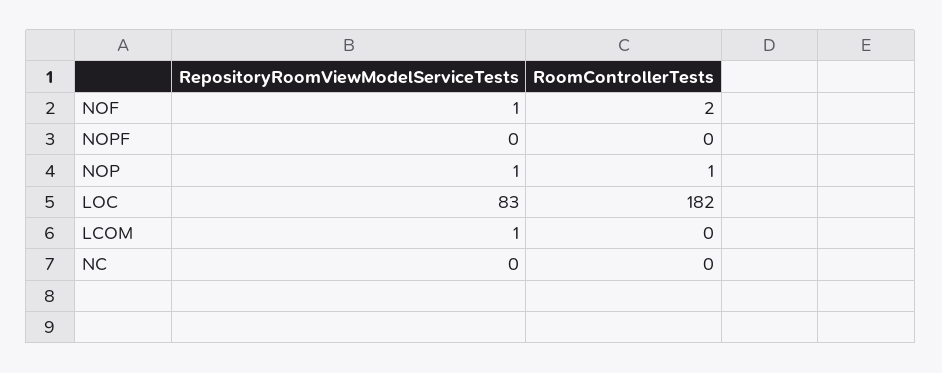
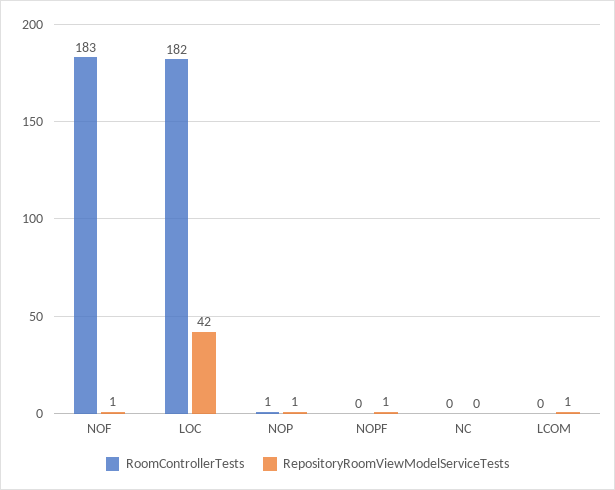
RoomControllerTests, NOF: 2 -> 183
RepositoryRoomViewModelServiceTests, NOPF: 0 -> 1
RepositoryRoomViewModelServiceTests, LOC: 83 -> 42

